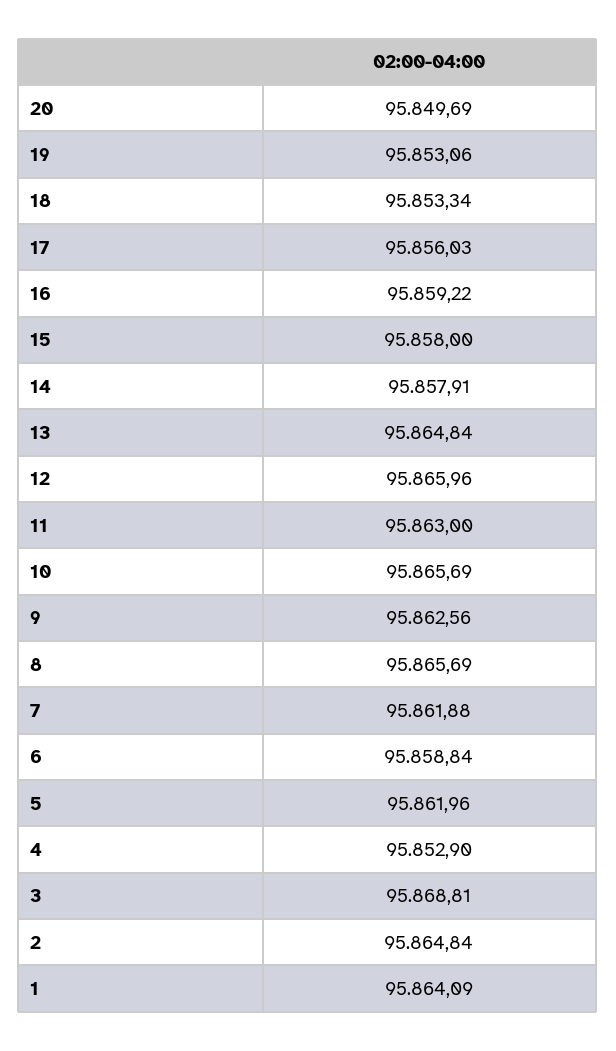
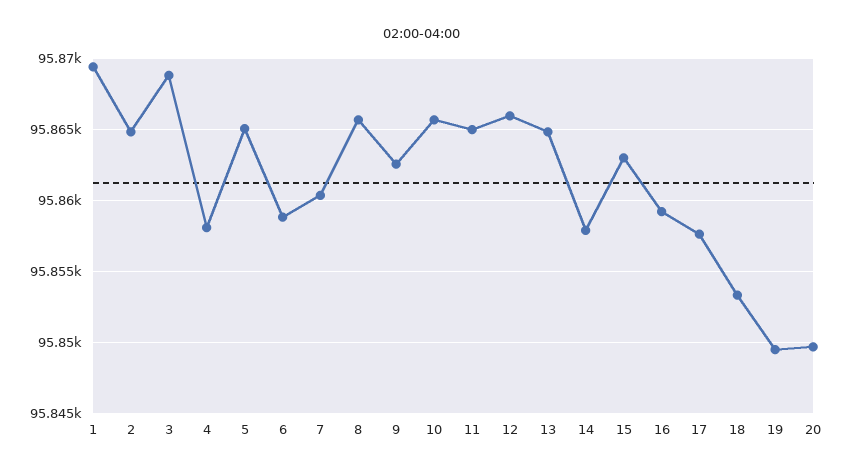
19: 95853.06 -> 95849.5
17: 95856.03 -> 95857.5
15: 95858 -> 95863
11: 95863 -> 95865
7: 95861.88 -> 95860.5
5: 95861.96 -> 95865
4: 95852.9 -> 95858
1: 95864.09 -> 95869.5

